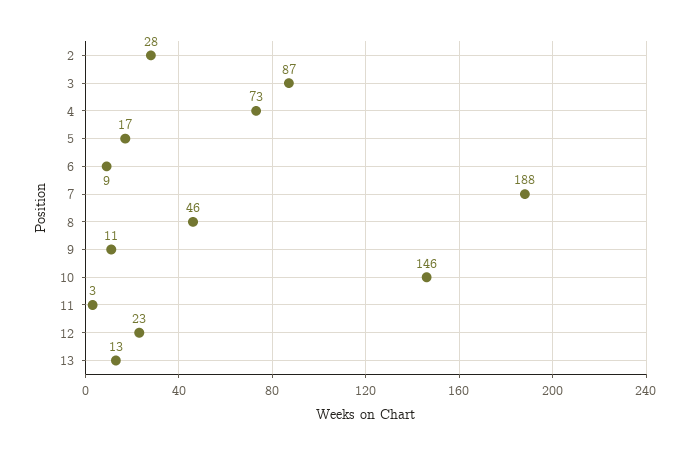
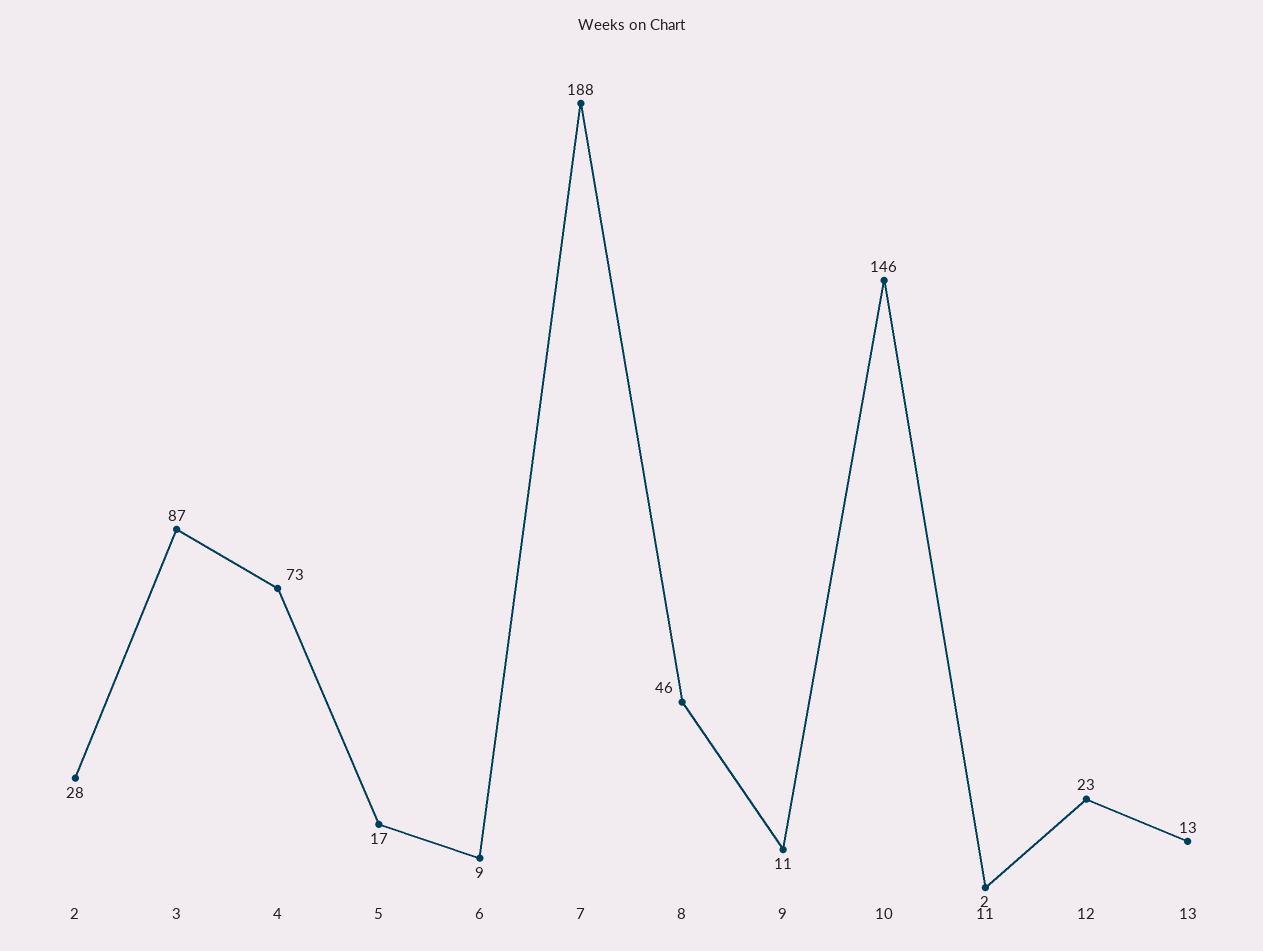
11: 3 -> 2

